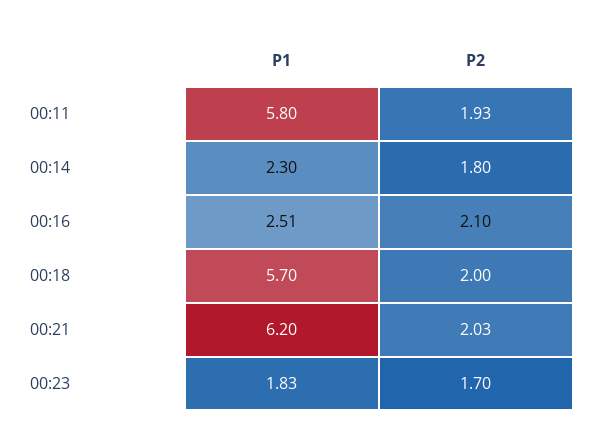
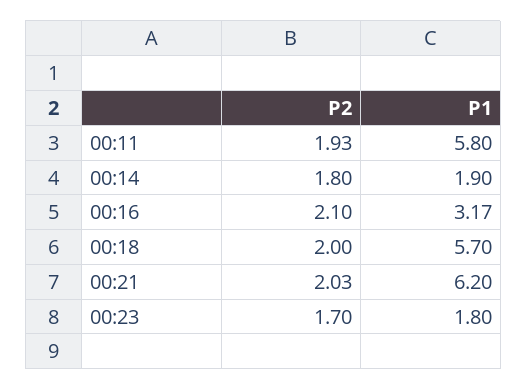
P1, 00:14: 2.3 -> 1.9
P1, 00:16: 2.51 -> 3.17
P1, 00:23: 1.83 -> 1.8

